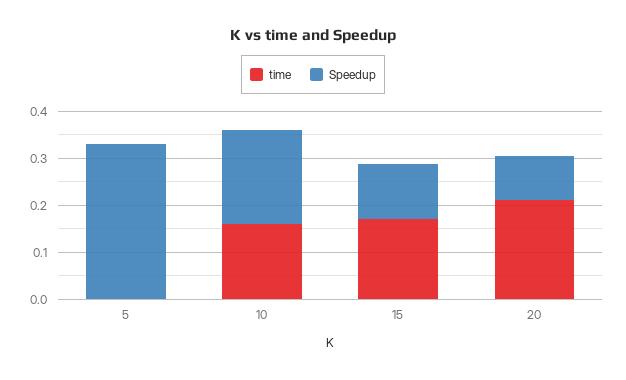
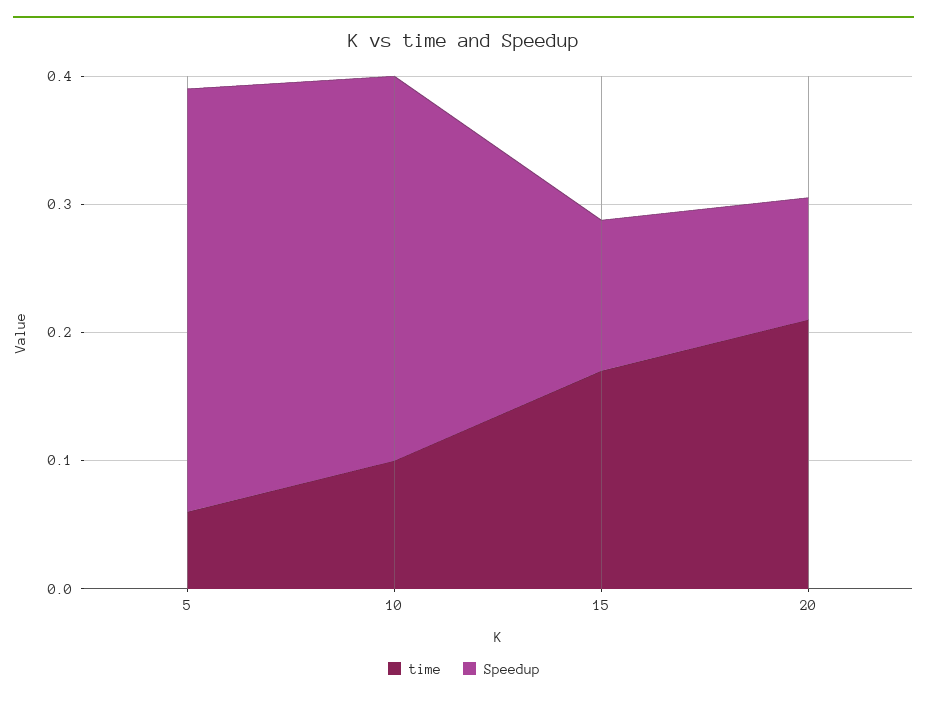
time, 5: 0 -> 0.06
time, 10: 0.16 -> 0.1
Speedup, 10: 0.2 -> 0.3

